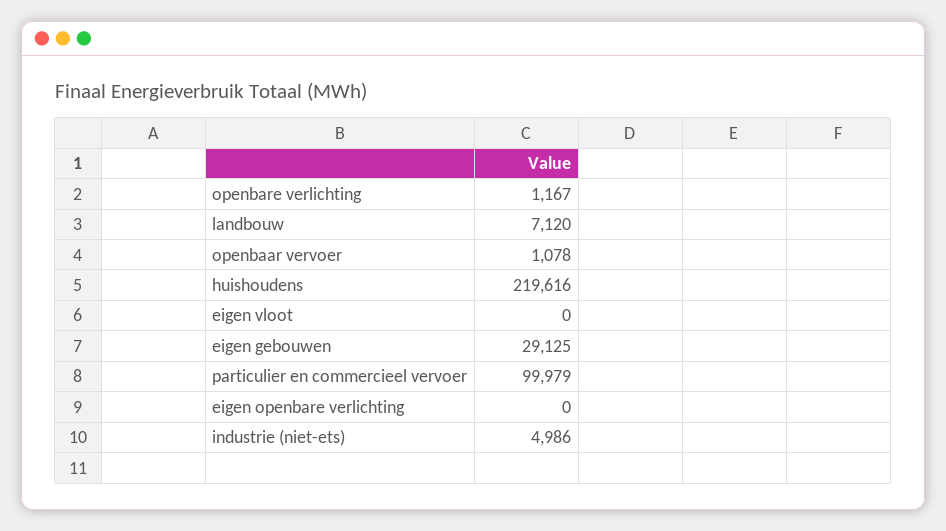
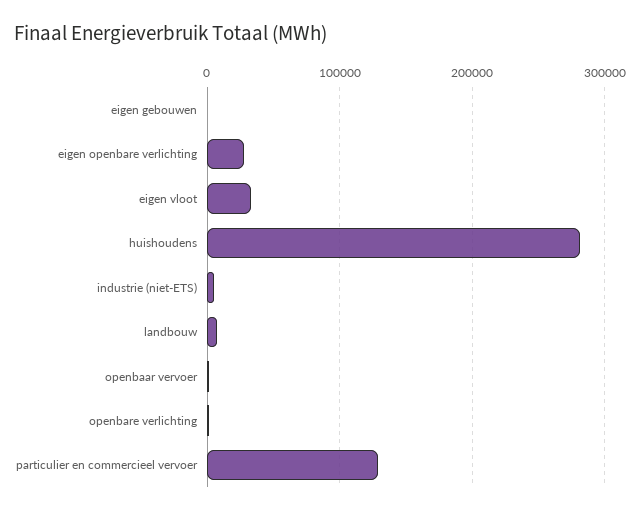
huishoudens: 219616 -> 280000
eigen vloot: 0 -> 30000
eigen gebouwen: 29125 -> 0
particulier en commercieel vervoer: 99979 -> 130000
eigen openbare verlichting: 0 -> 30000

